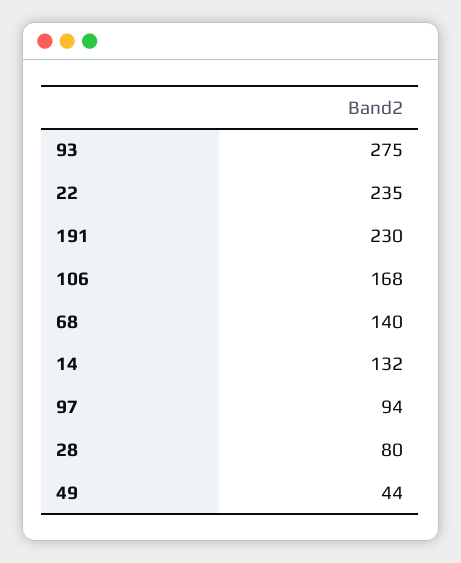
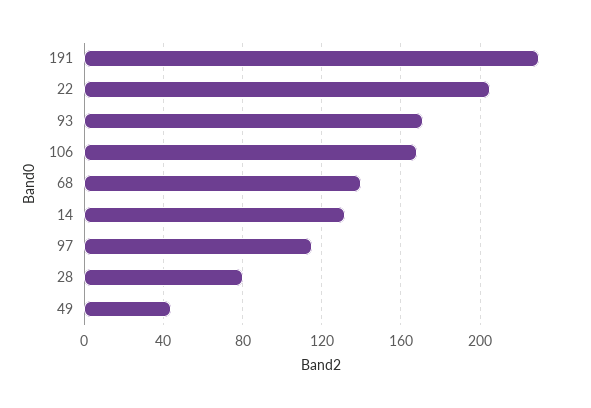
93: 275 -> 170
22: 235 -> 205
97: 94 -> 115

